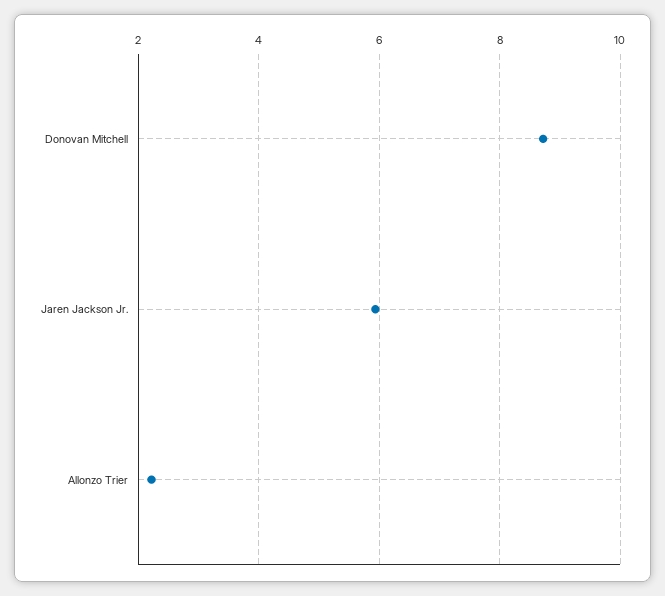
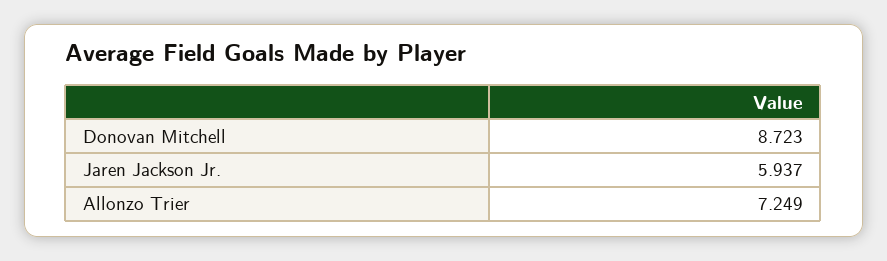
Allonzo Trier: 2.2 -> 7.249

